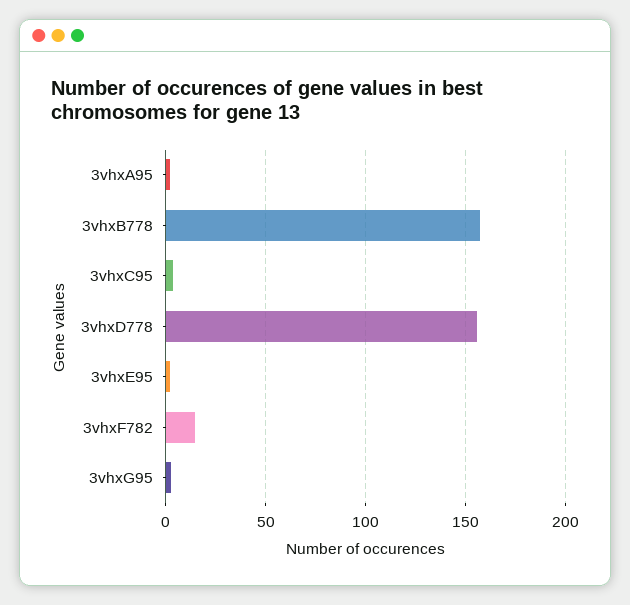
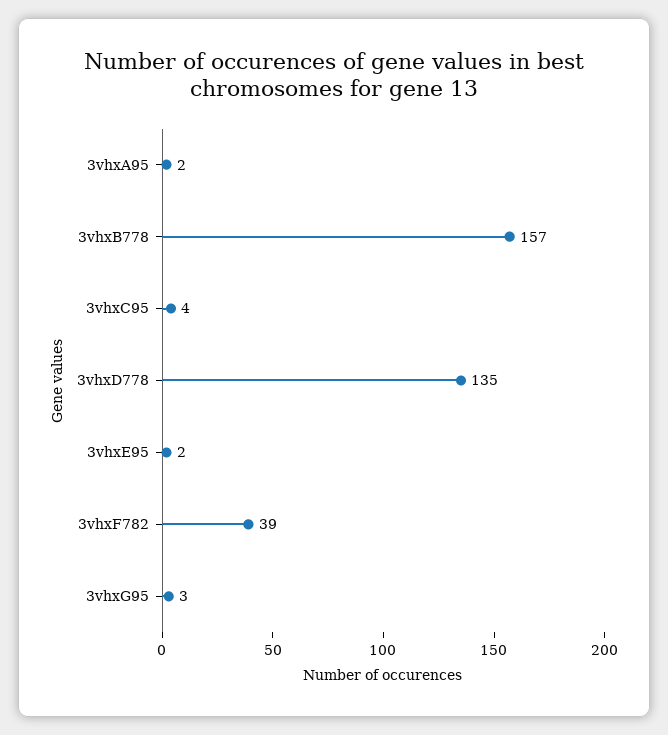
3vhxD778: 155 -> 135
3vhxF782: 15 -> 39

